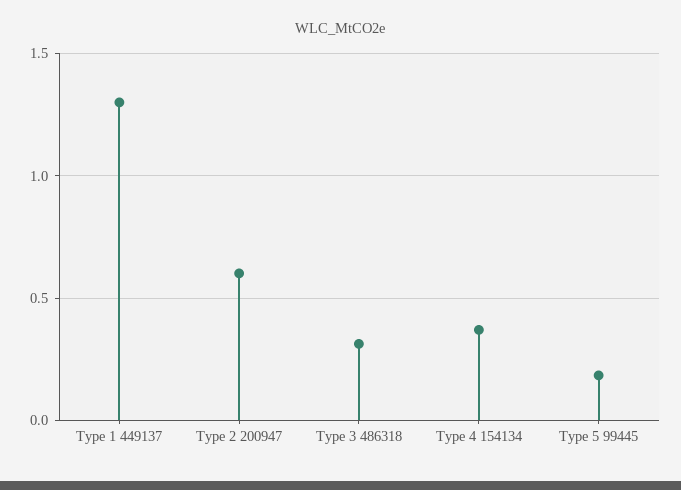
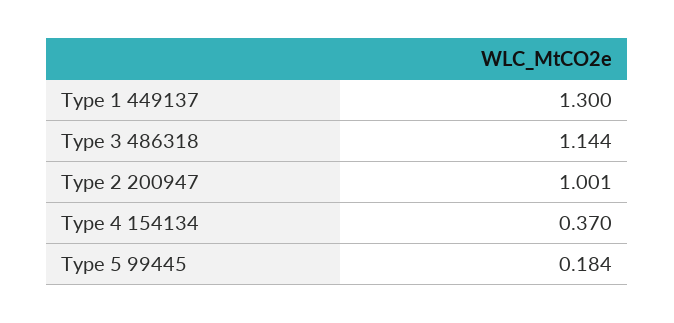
Type 2 200947: 0.6 -> 1.001
Type 3 486318: 0.3 -> 1.144

